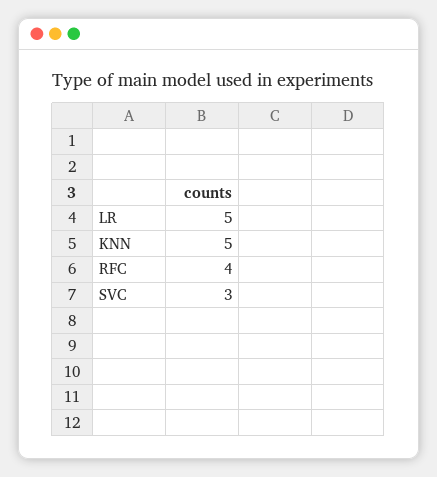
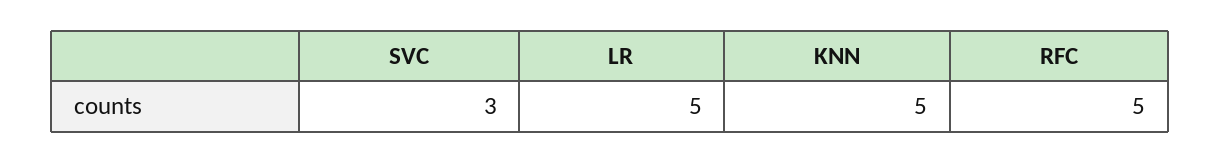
RFC: 4 -> 5

